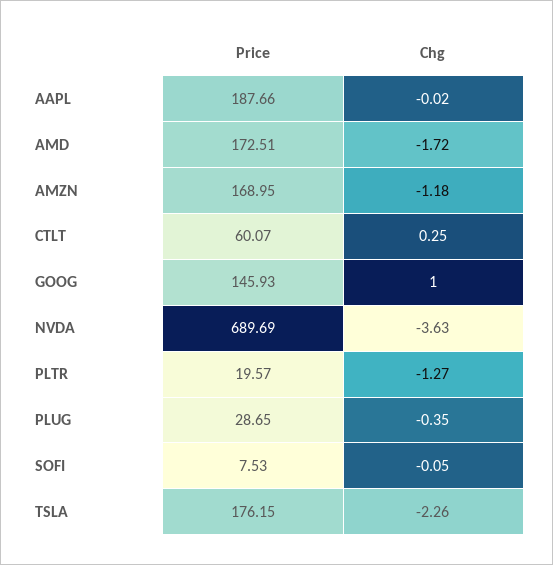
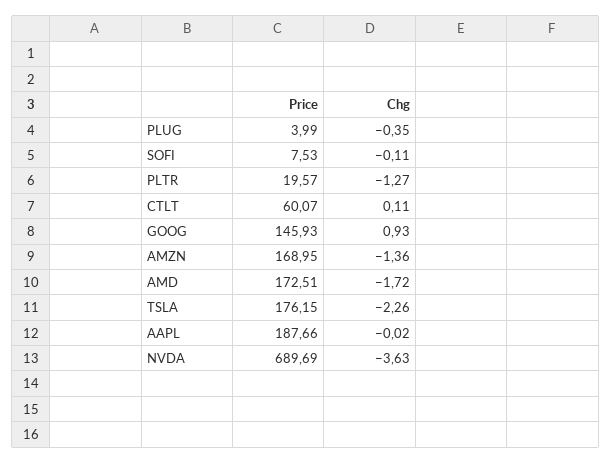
Chg, AMZN: -1.18 -> -1.36
Chg, CTLT: 0.25 -> 0.11
Chg, GOOG: 1 -> 0.93
Price, PLUG: 28.65 -> 3.99
Chg, SOFI: -0.05 -> -0.11

